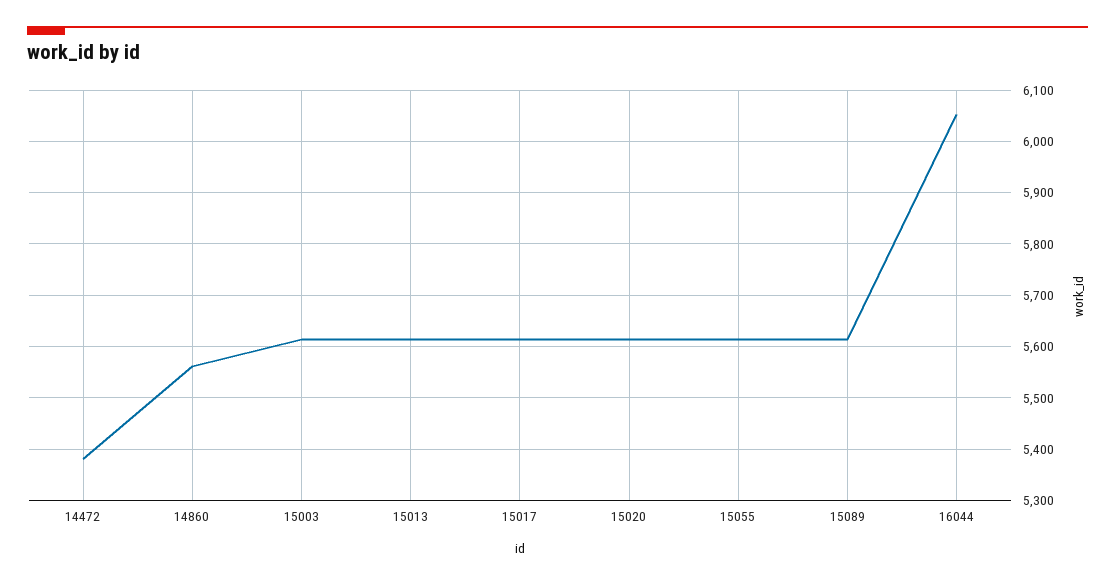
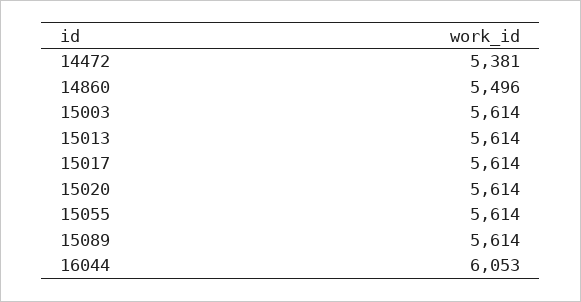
14860: 5560 -> 5496

